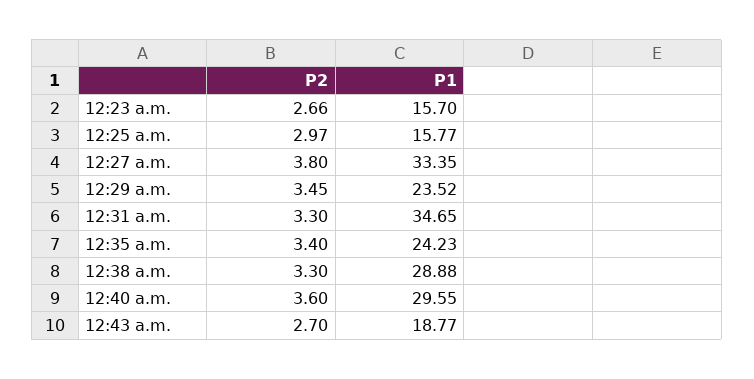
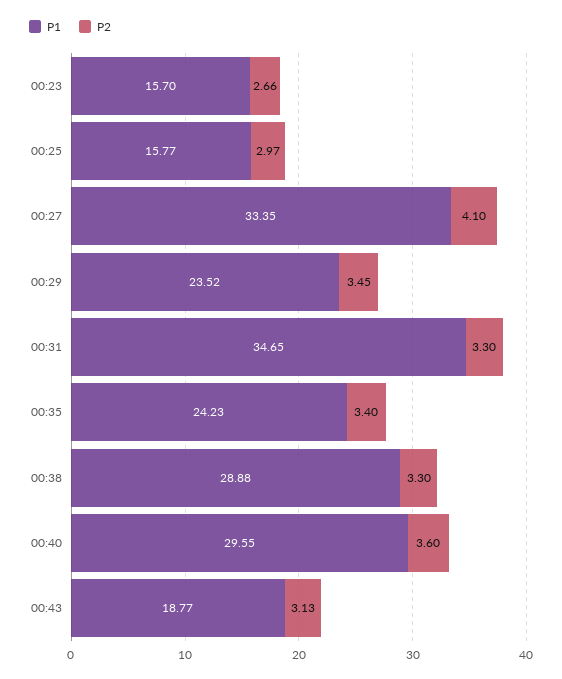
P2, 12:27 a.m.: 3.8 -> 4.1
P2, 12:43 a.m.: 2.7 -> 3.13

